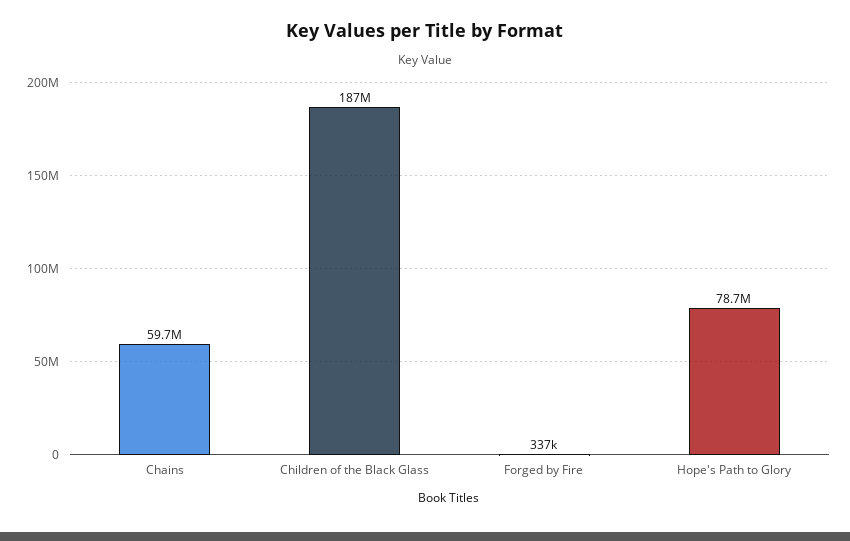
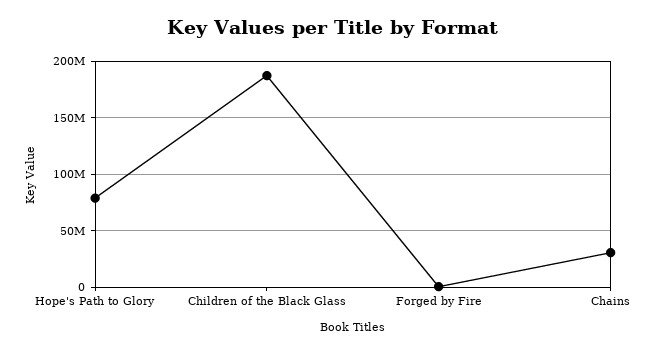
Chains: 59700000 -> 30000000

